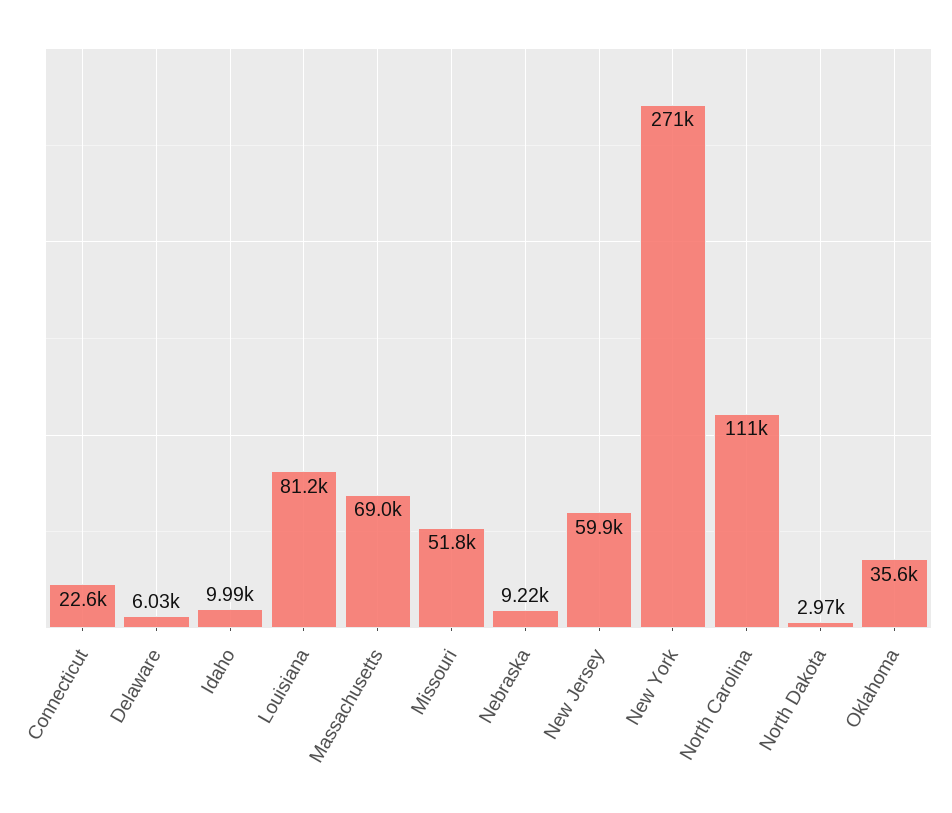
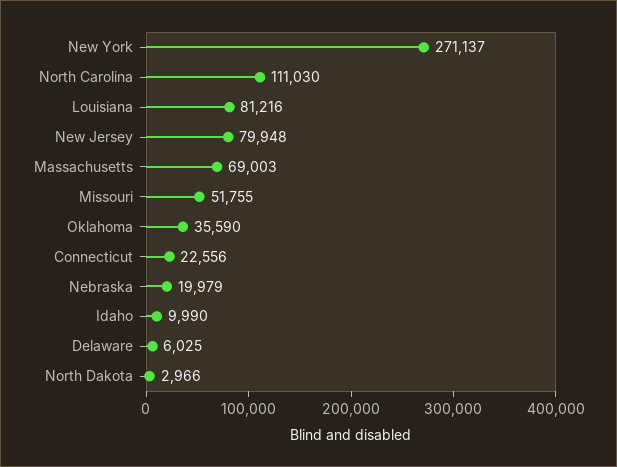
Nebraska: 9220 -> 19979
New Jersey: 59900 -> 79948

